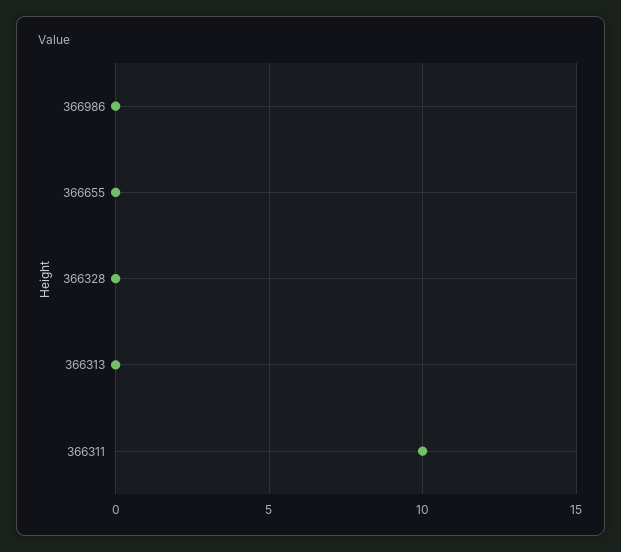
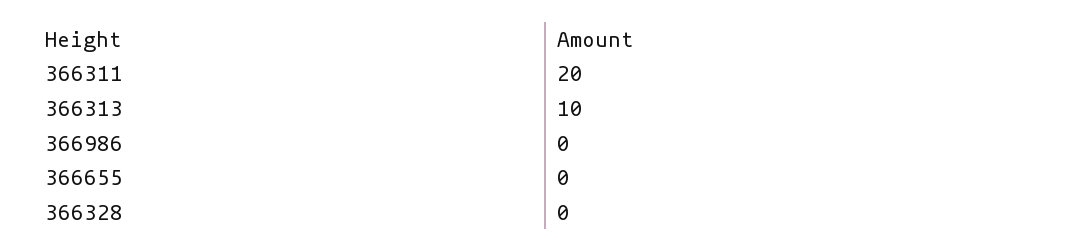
366313: 0 -> 10
366311: 10 -> 20

